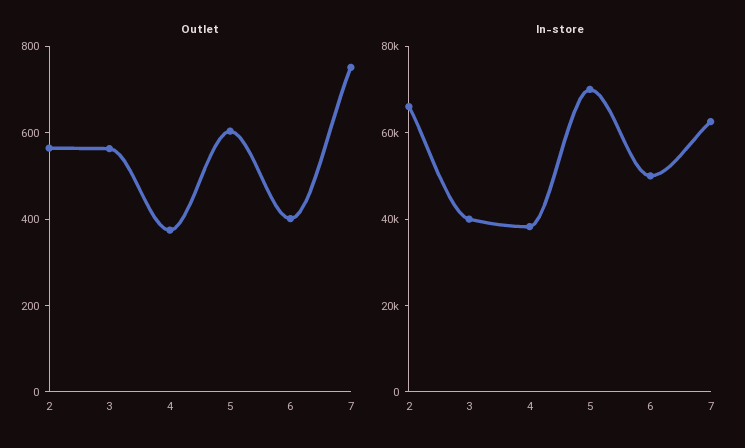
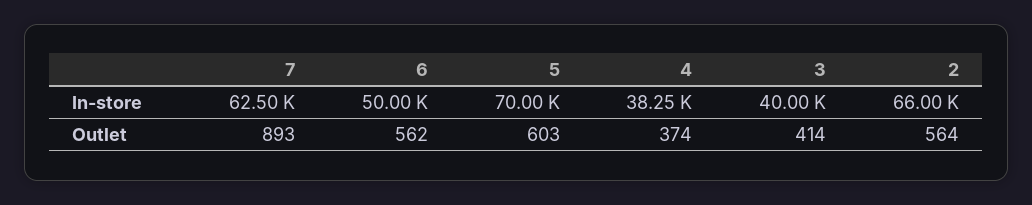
Outlet, 3: 550 -> 414
Outlet, 6: 400 -> 562
Outlet, 7: 750 -> 893

